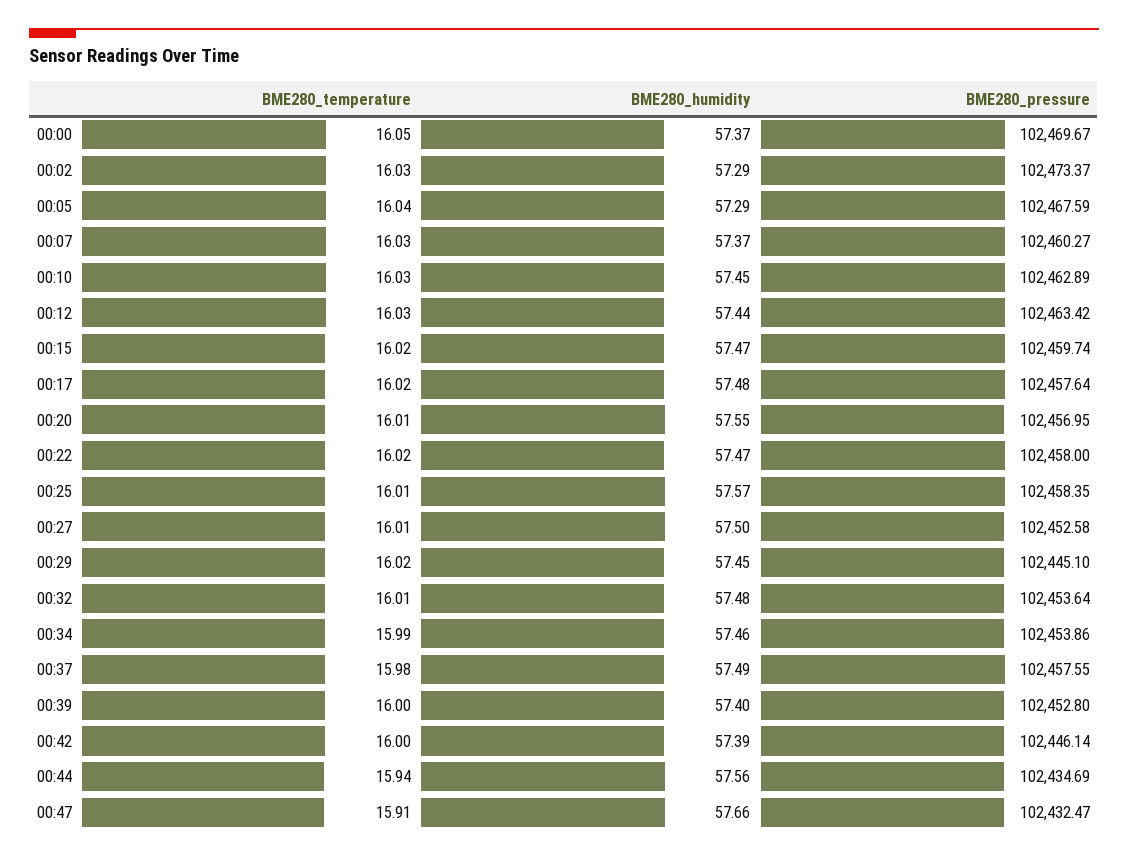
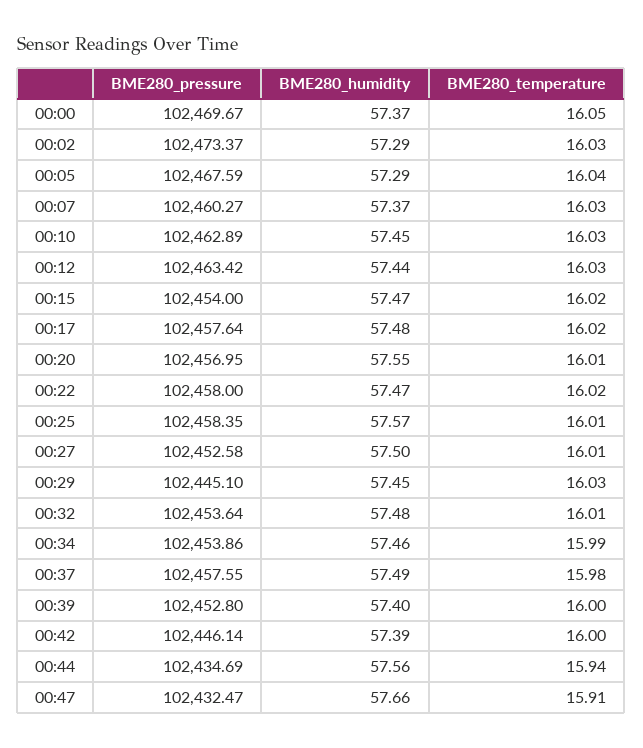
BME280_pressure, 00:15: 102459.74 -> 102454
BME280_temperature, 00:29: 16.02 -> 16.03

